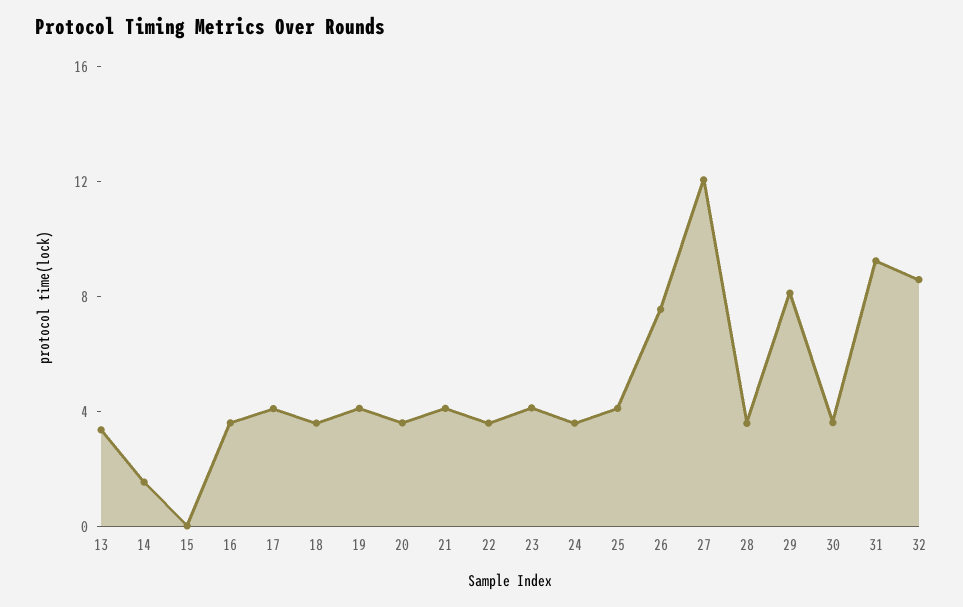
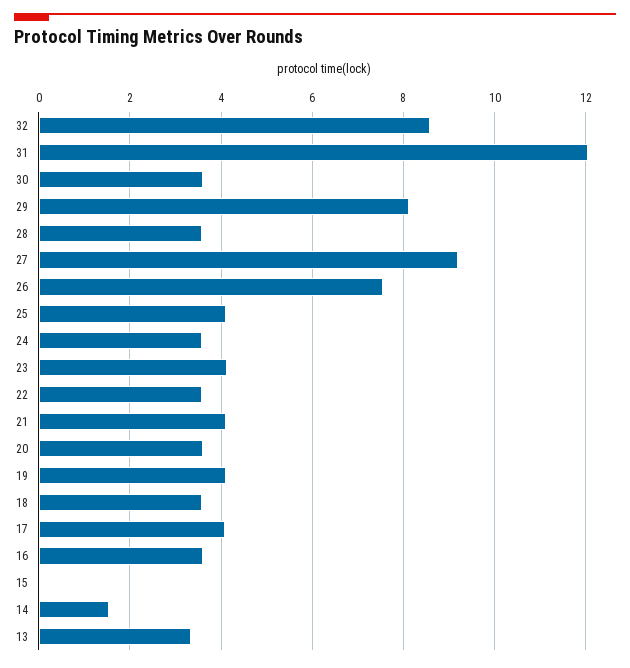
27: 12 -> 9.2
31: 9 -> 12

